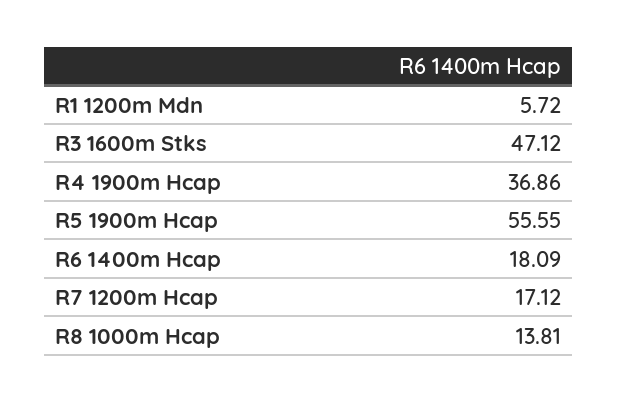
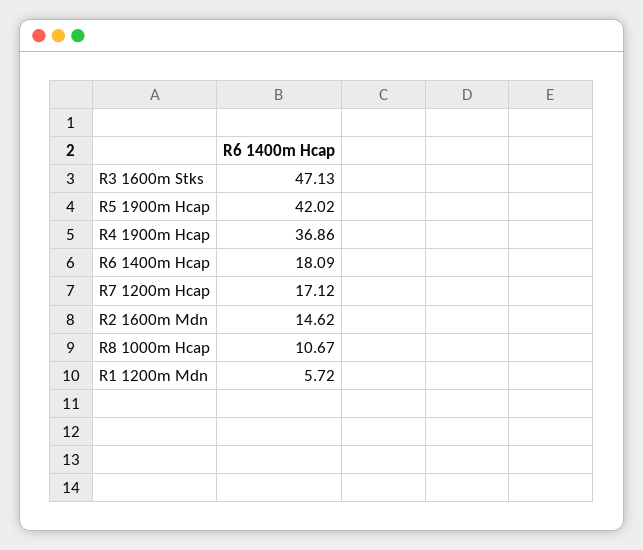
R3 1600m Stks: 47.12 -> 47.13
R5 1900m Hcap: 55.55 -> 42.02
R8 1000m Hcap: 13.81 -> 10.67
R2 1600m Mdn: none -> 14.62

